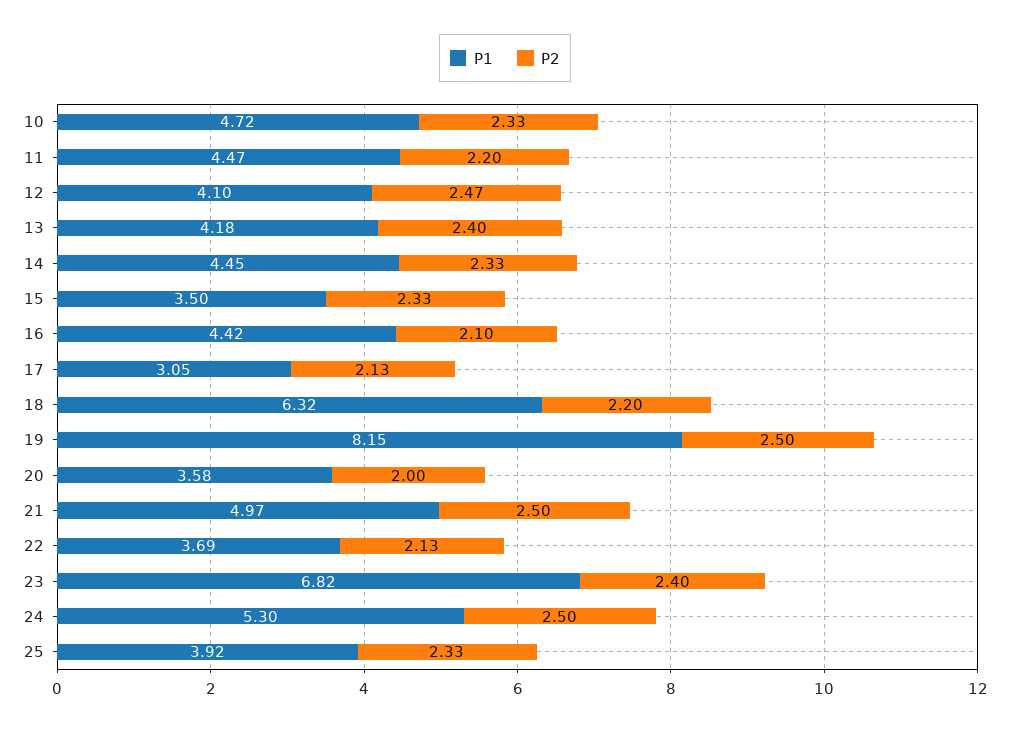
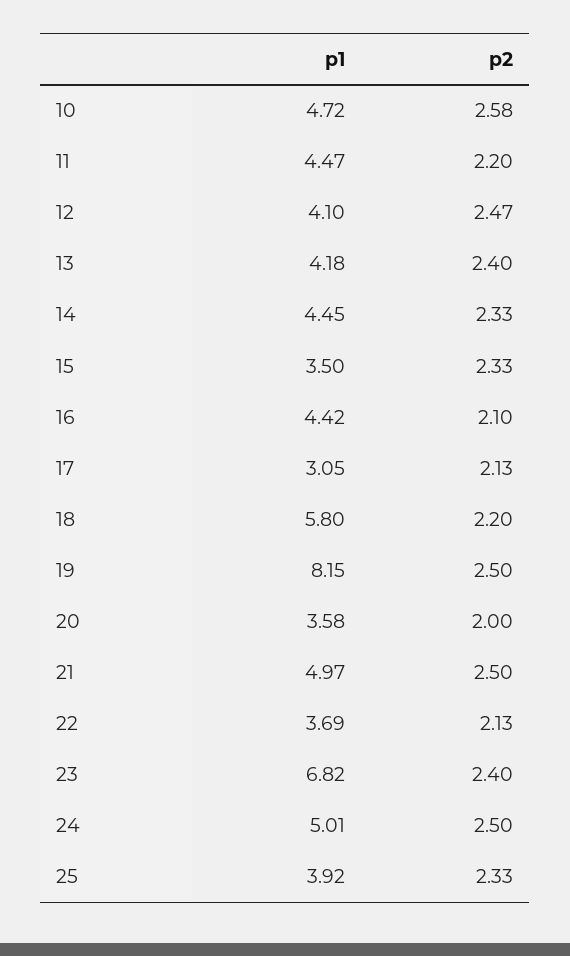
P2, 10: 2.33 -> 2.58
P1, 18: 6.32 -> 5.8
P1, 24: 5.3 -> 5.01

